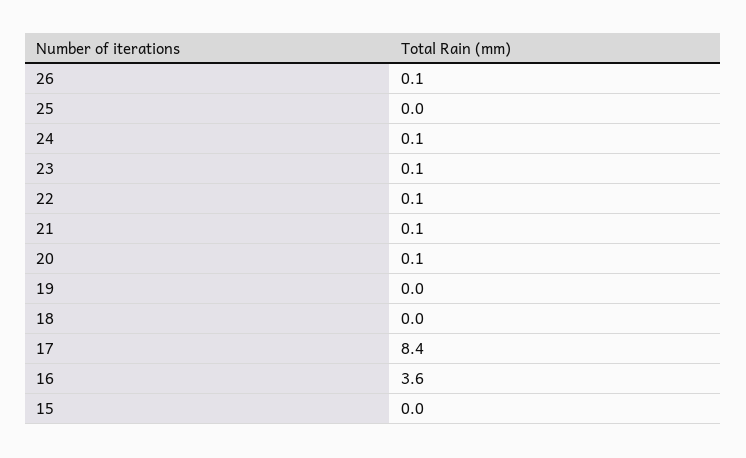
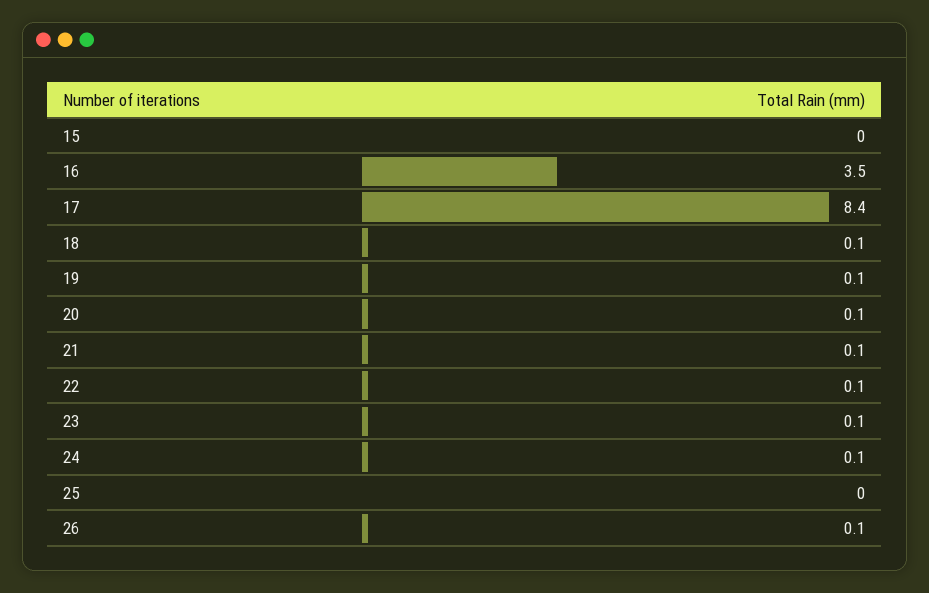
19: 0 -> 0.1
18: 0 -> 0.1
16: 3.6 -> 3.5

